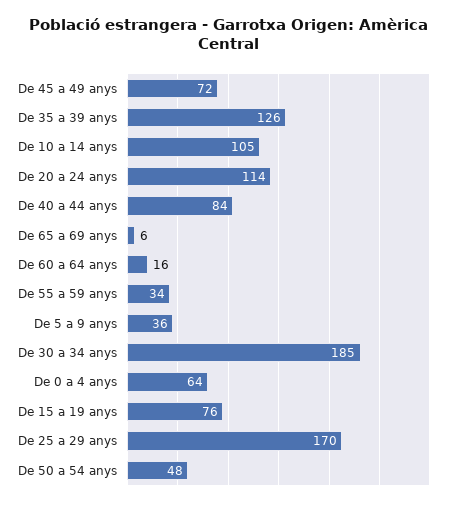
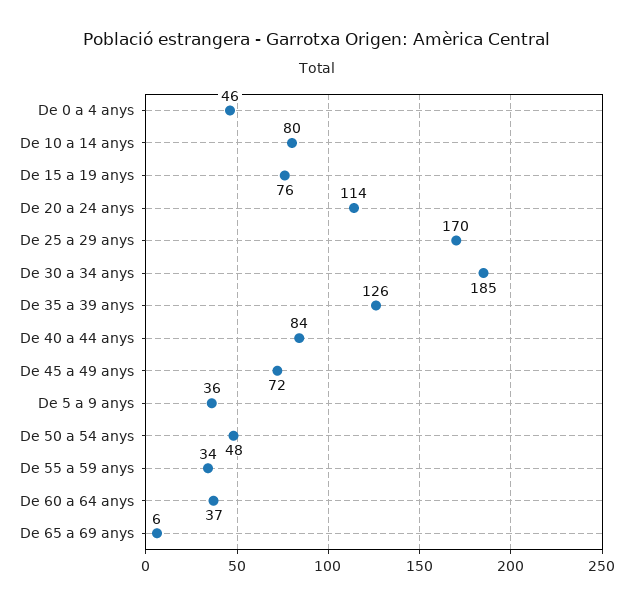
De 10 a 14 anys: 105 -> 80
De 60 a 64 anys: 16 -> 37
De 0 a 4 anys: 64 -> 46

